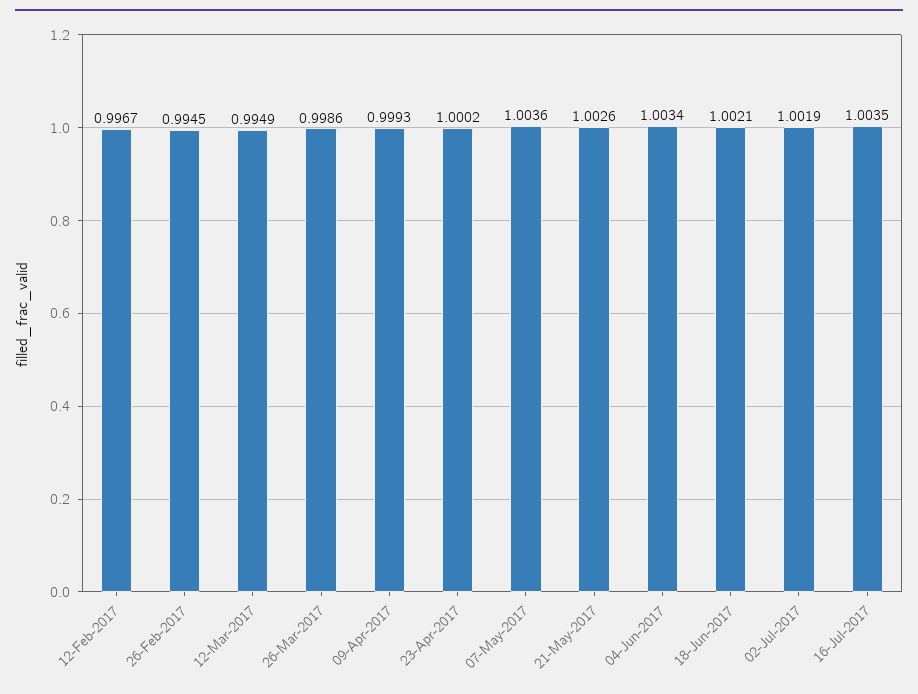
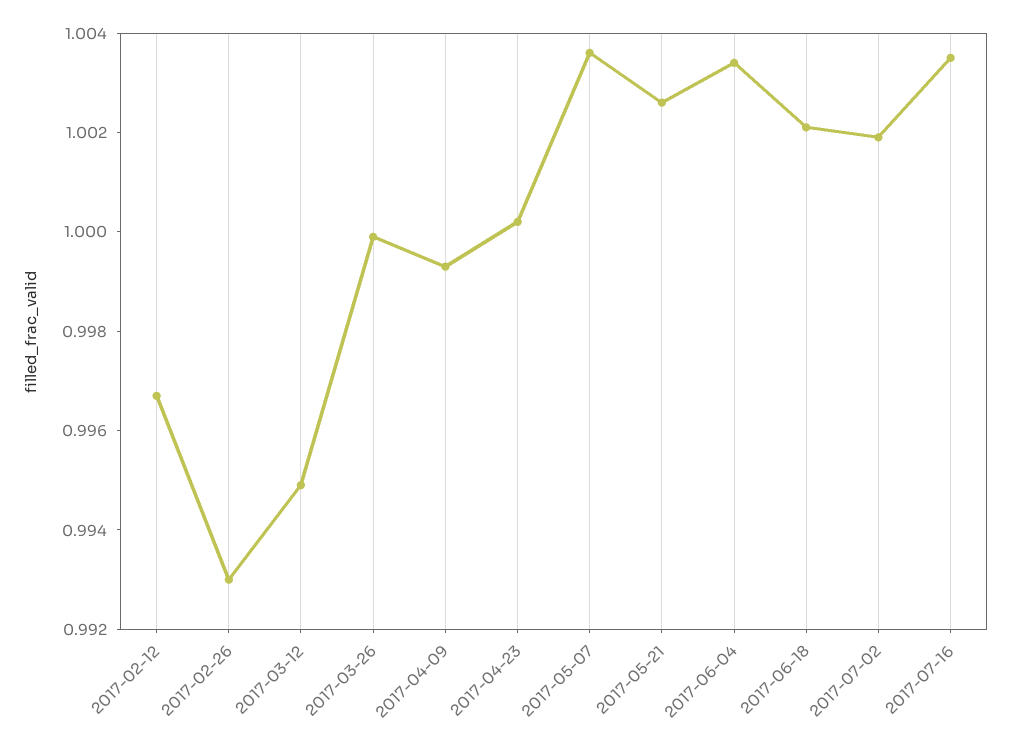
26-Feb-2017: 0.9945 -> 0.993
26-Mar-2017: 0.9986 -> 1

